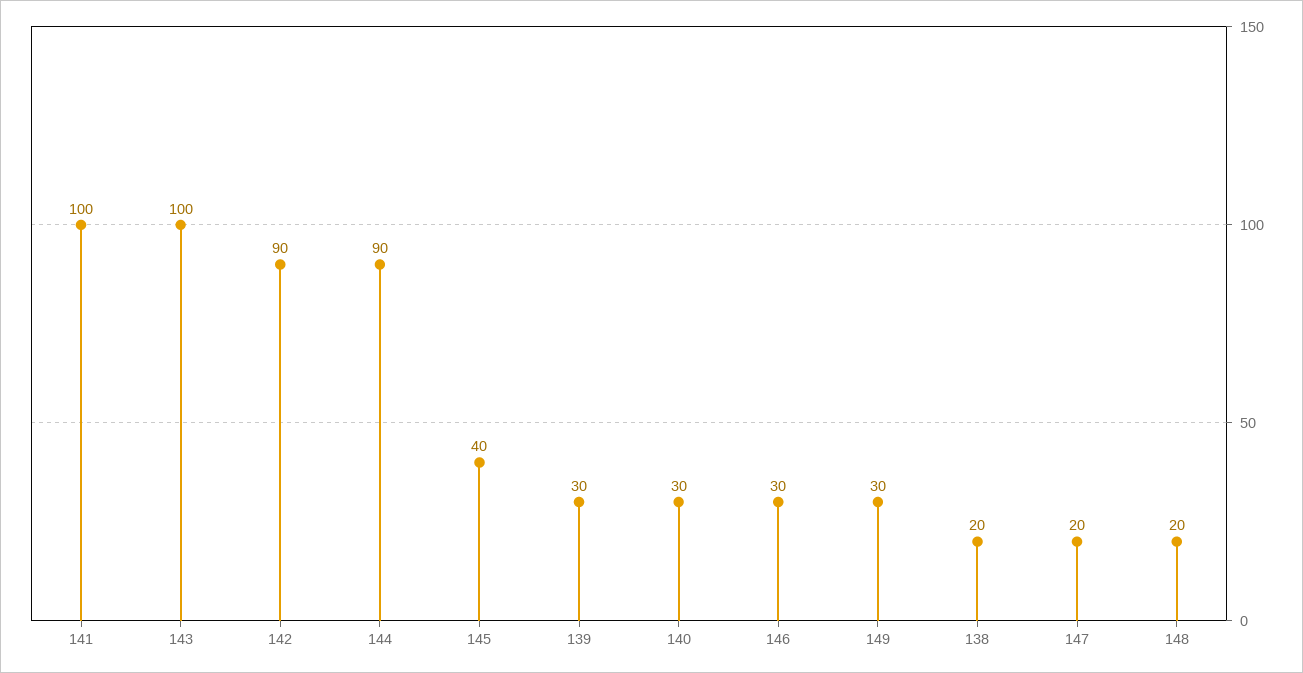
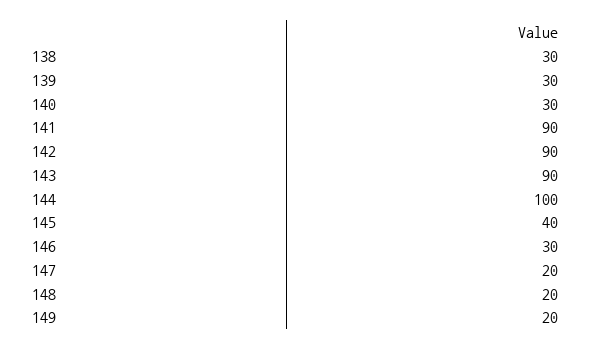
141: 100 -> 90
143: 100 -> 90
144: 90 -> 100
149: 30 -> 20
138: 20 -> 30

